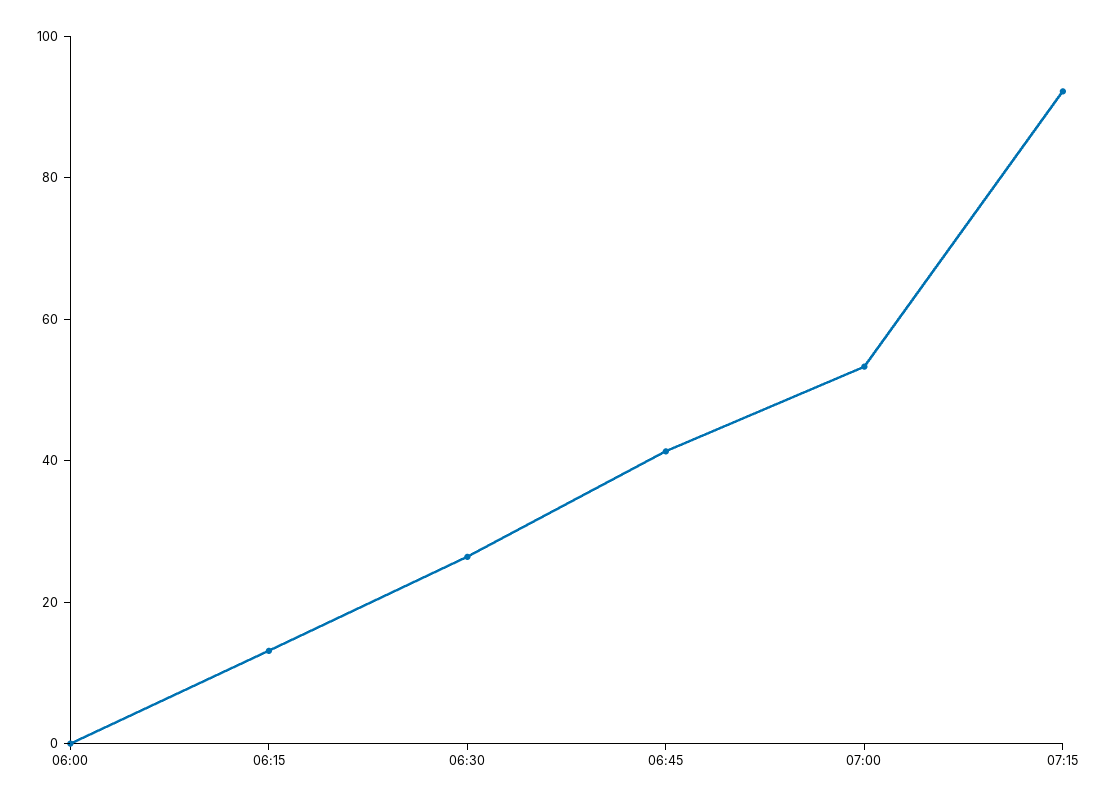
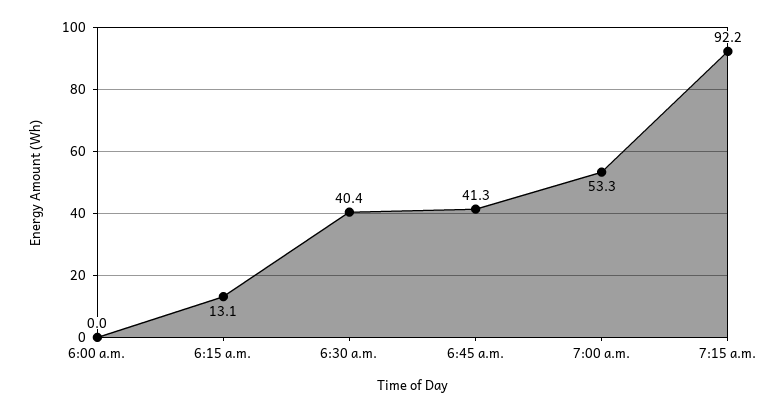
06:30: 25 -> 40.4

